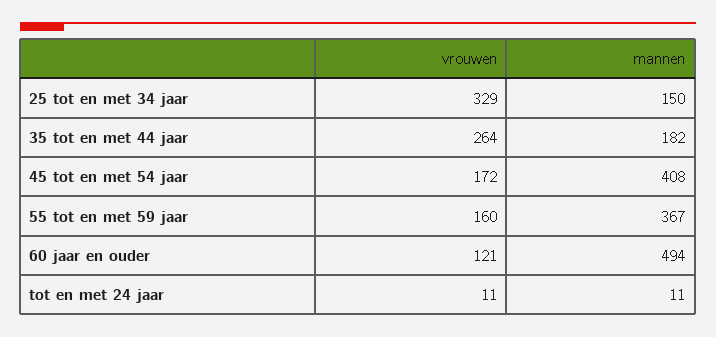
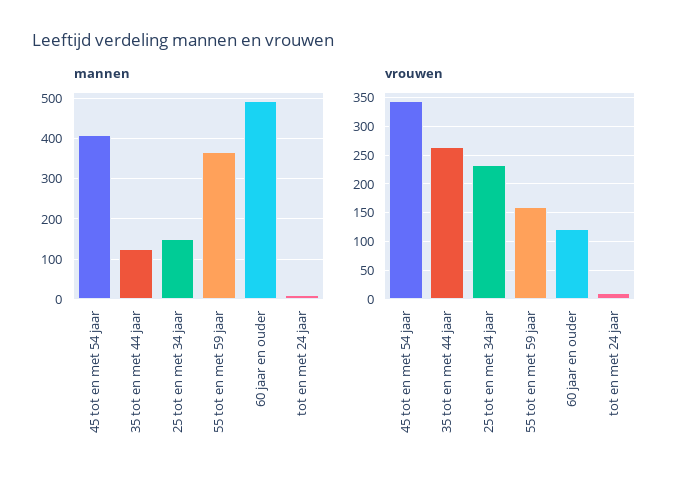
vrouwen, 25 tot en met 34 jaar: 329 -> 225
mannen, 35 tot en met 44 jaar: 182 -> 120
vrouwen, 45 tot en met 54 jaar: 172 -> 350

